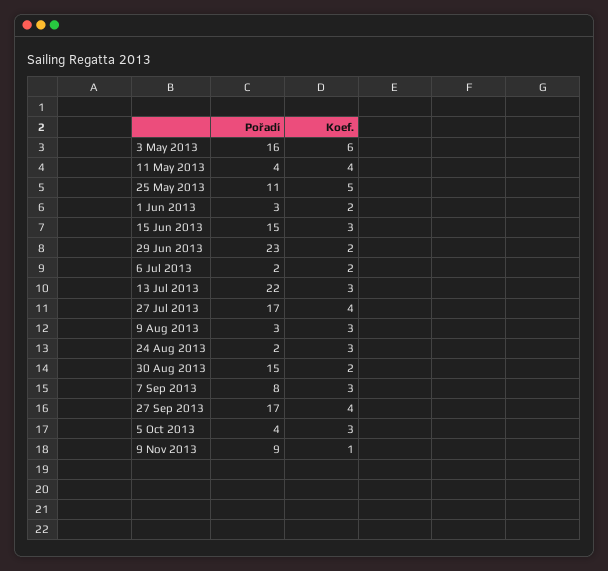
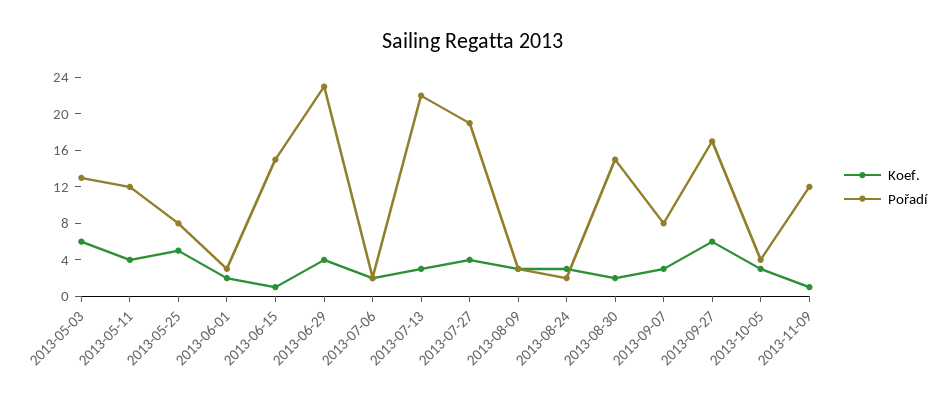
Pořadí, 3 May 2013: 16 -> 13
Pořadí, 11 May 2013: 4 -> 12
Pořadí, 25 May 2013: 11 -> 8
Koef., 15 Jun 2013: 3 -> 1
Koef., 29 Jun 2013: 2 -> 4
Pořadí, 27 Jul 2013: 17 -> 19
Koef., 27 Sep 2013: 4 -> 6
Pořadí, 9 Nov 2013: 9 -> 12

